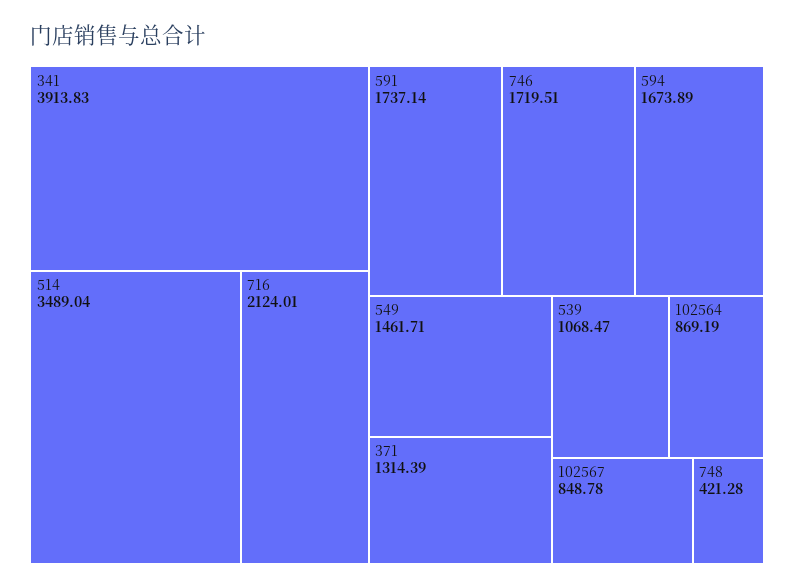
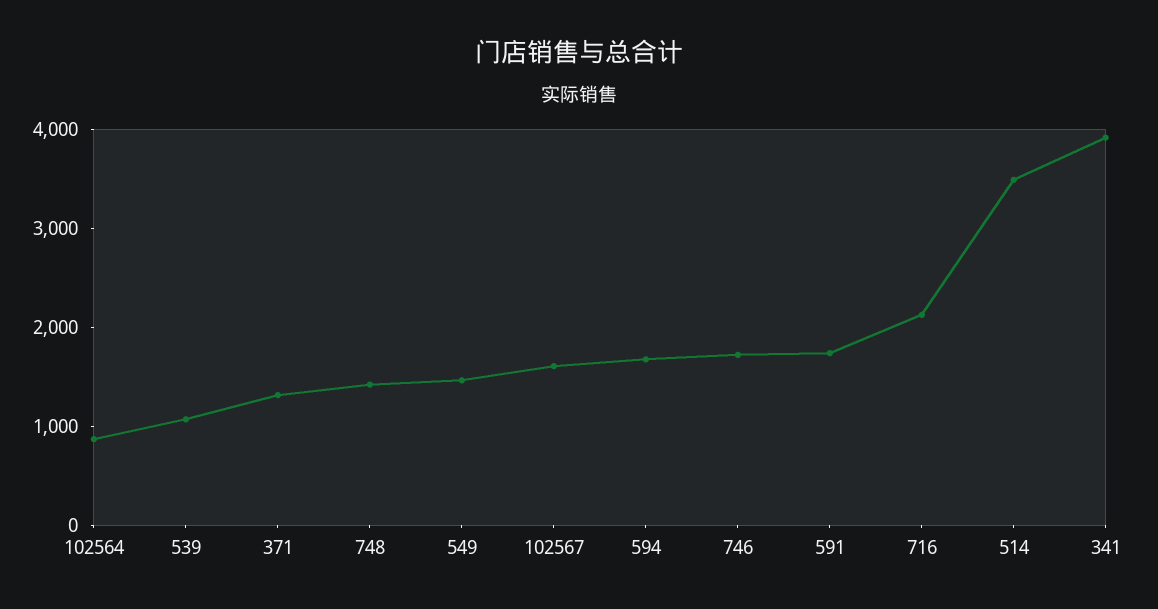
102567: 848.78 -> 1600
748: 421.28 -> 1400

